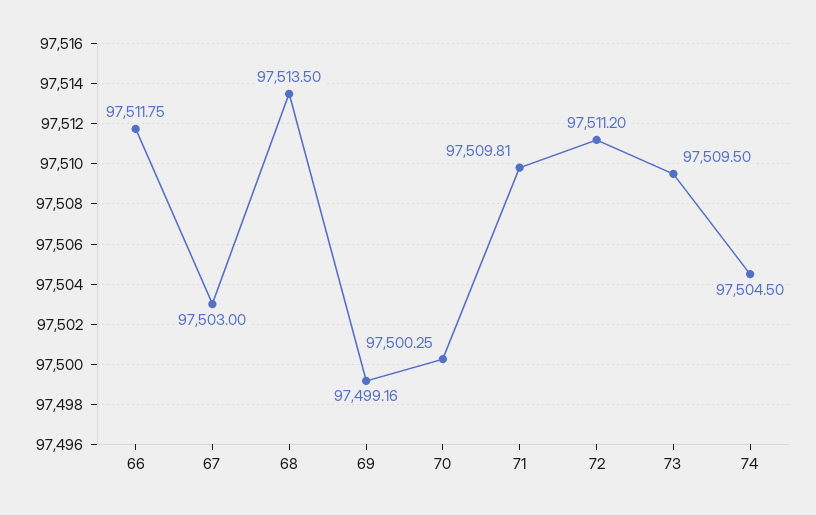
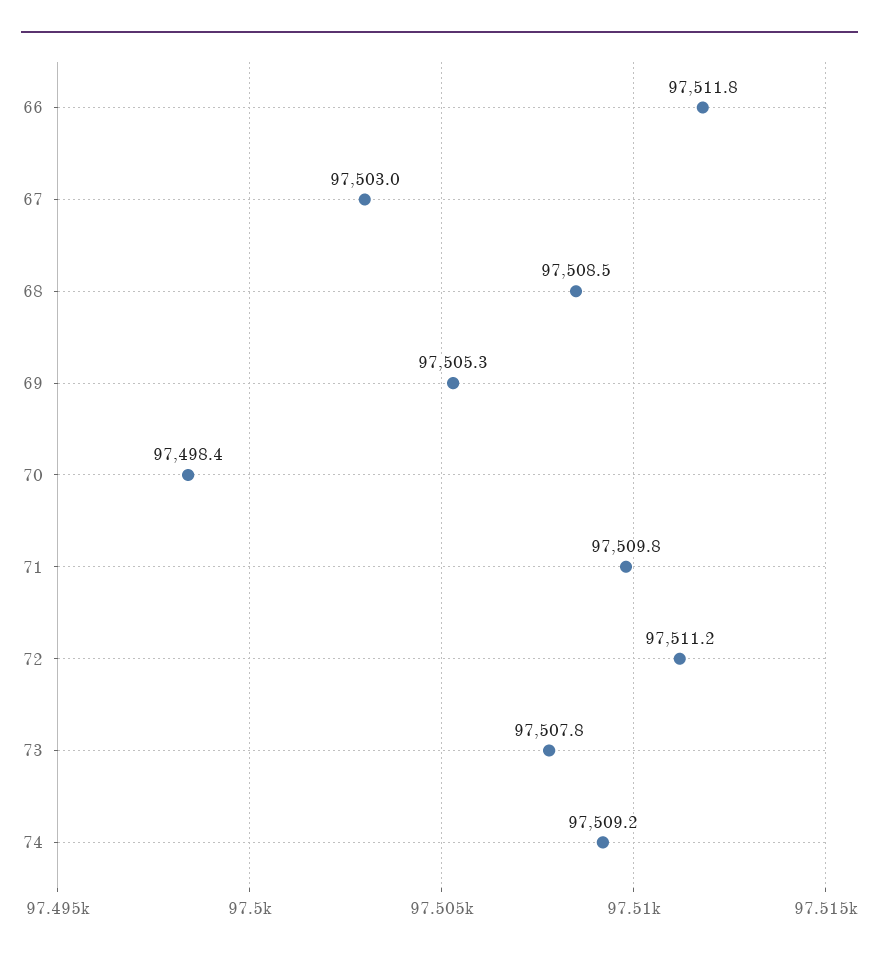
68: 97513.5 -> 97508.5
69: 97499.16 -> 97505.3
70: 97500.25 -> 97498.4
73: 97509.5 -> 97507.8
74: 97504.5 -> 97509.2

